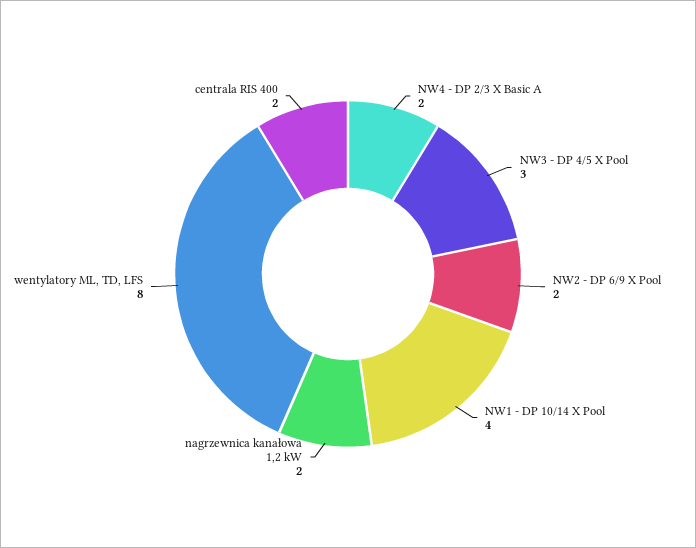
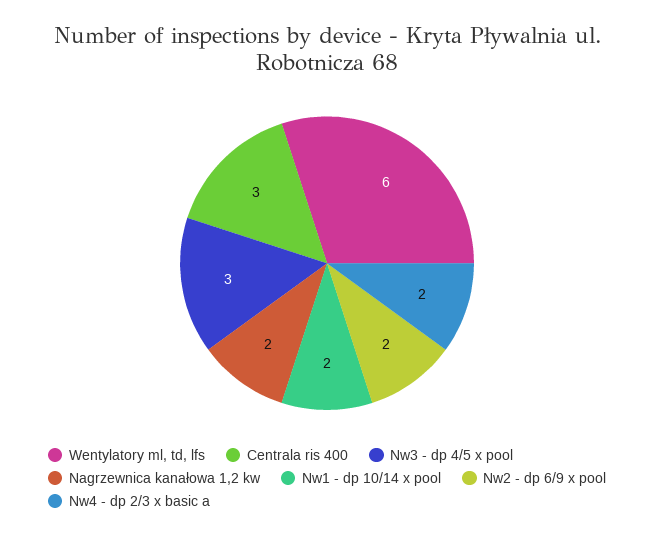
NW1 - DP 10/14 X Pool: 4 -> 2
wentylatory ML, TD, LFS: 8 -> 6
centrala RIS 400: 2 -> 3

